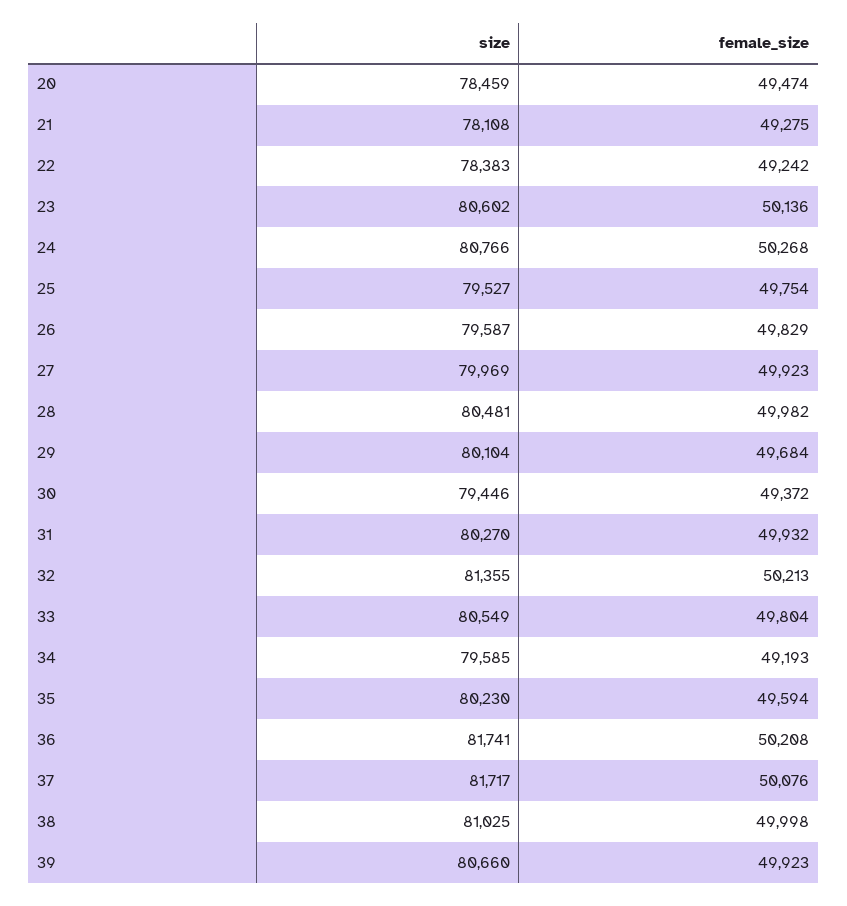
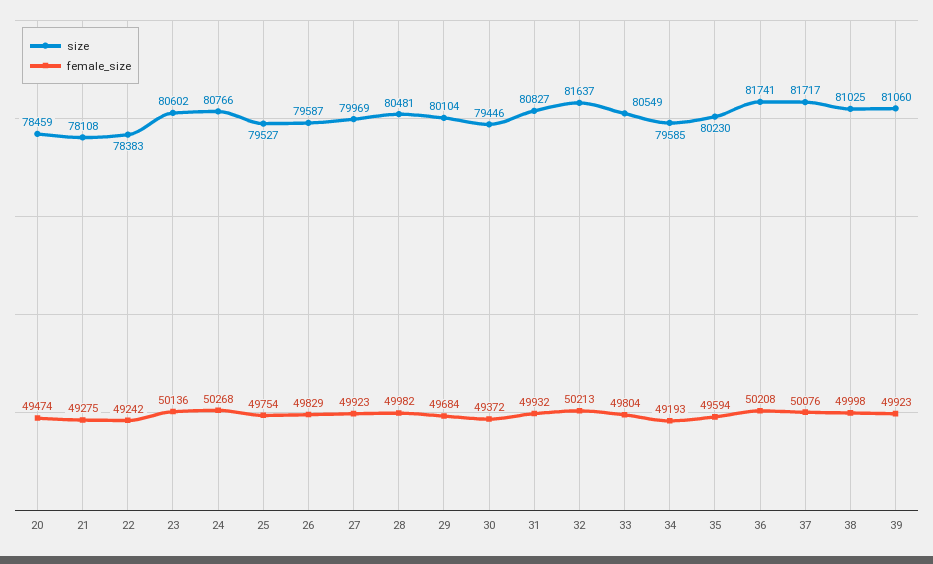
size, 31: 80270 -> 80827
size, 32: 81355 -> 81637
size, 39: 80660 -> 81060

